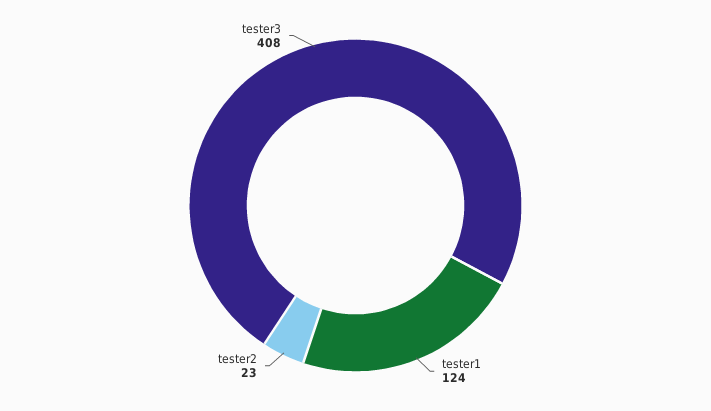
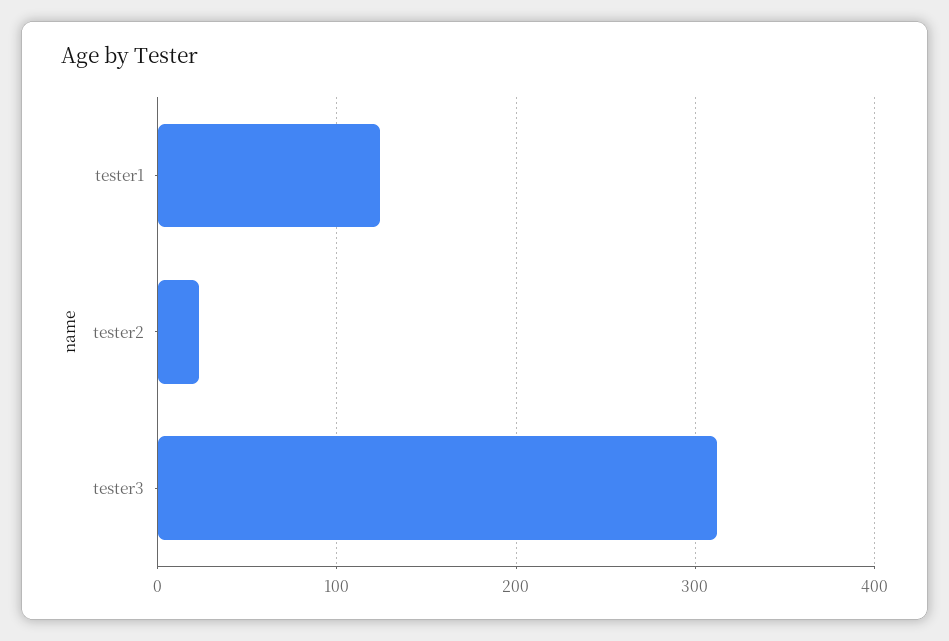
tester3: 408 -> 310

